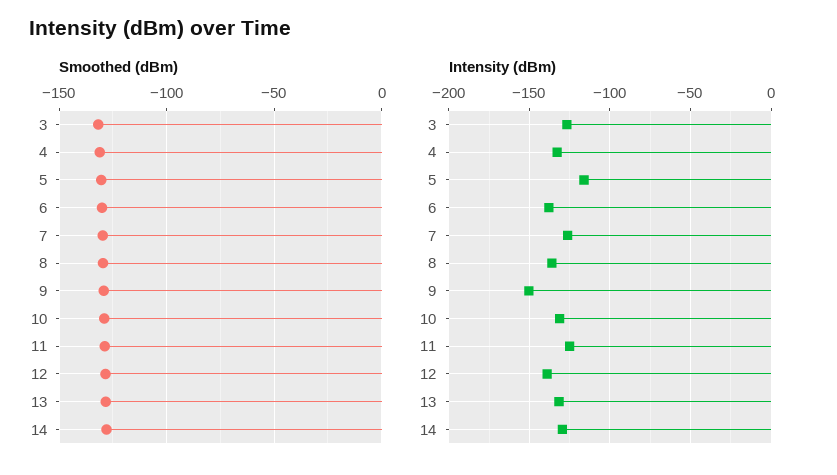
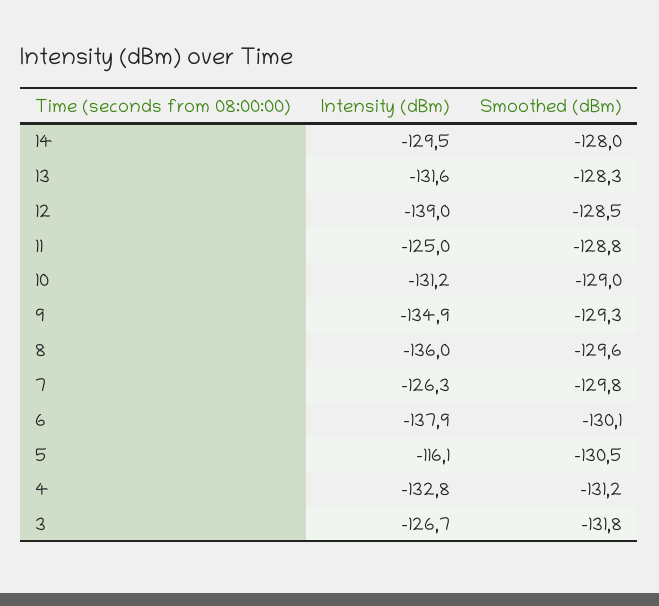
Intensity (dBm), 9: -150 -> -134.9

